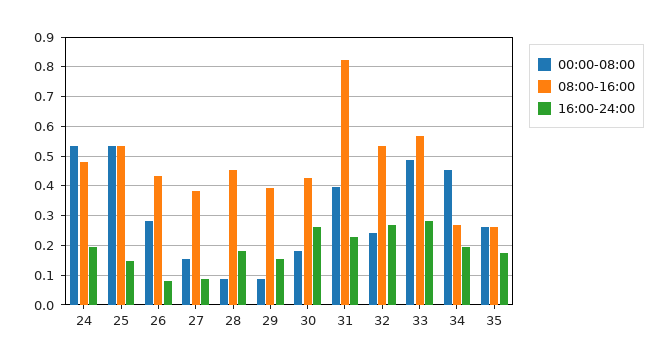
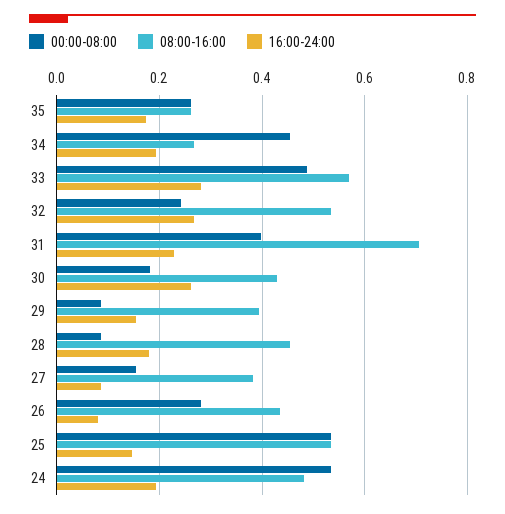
08:00-16:00, 31: 0.825 -> 0.7

